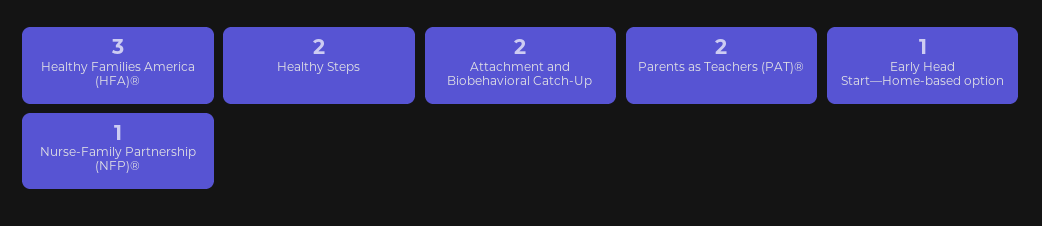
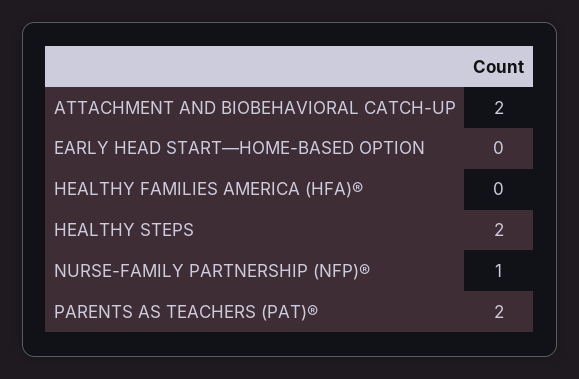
Healthy Families America (HFA)®: 3 -> 0
Early Head Start—Home-based option: 1 -> 0

